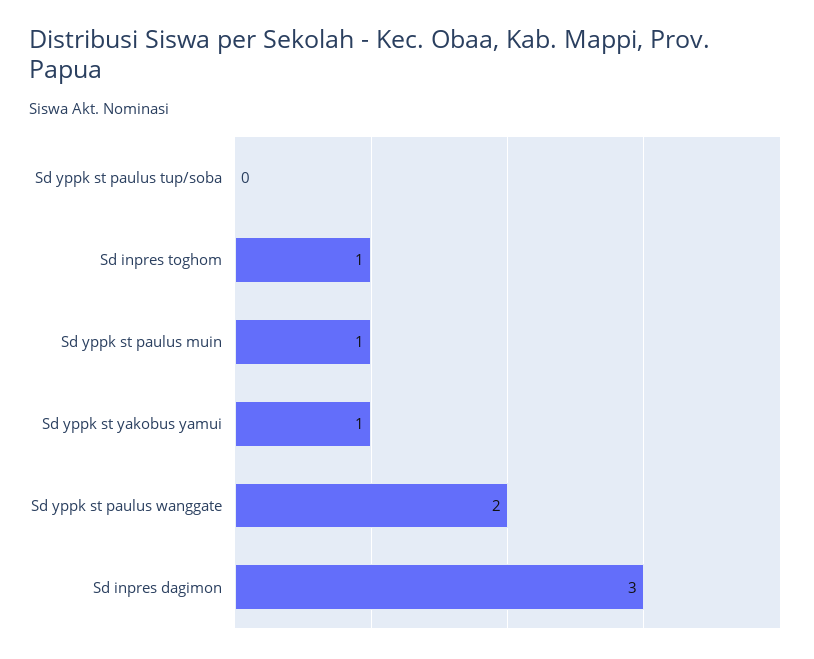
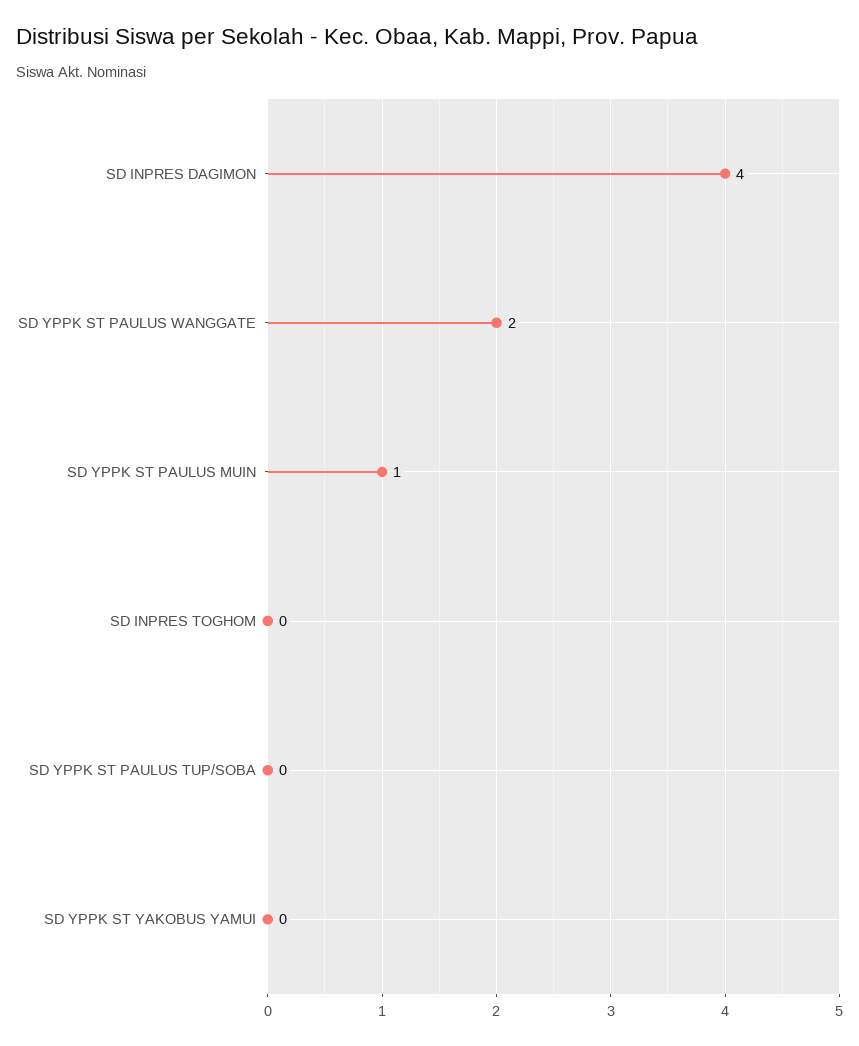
Sd inpres toghom: 1 -> 0
Sd yppk st yakobus yamui: 1 -> 0
Sd inpres dagimon: 3 -> 4

